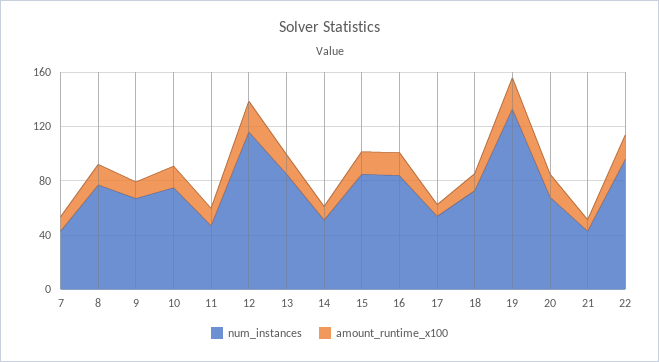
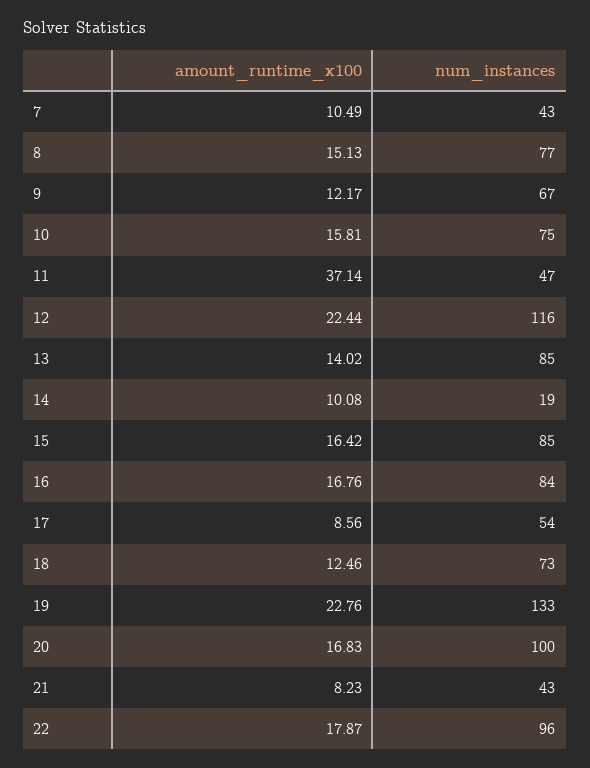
amount_runtime_x100, 11: 10 -> 37.14
num_instances, 14: 50 -> 19
num_instances, 20: 70 -> 100

